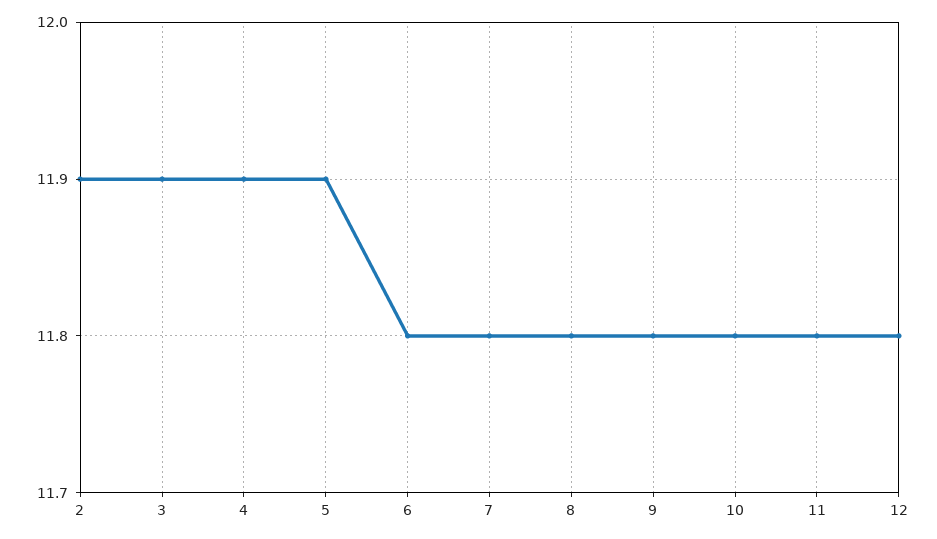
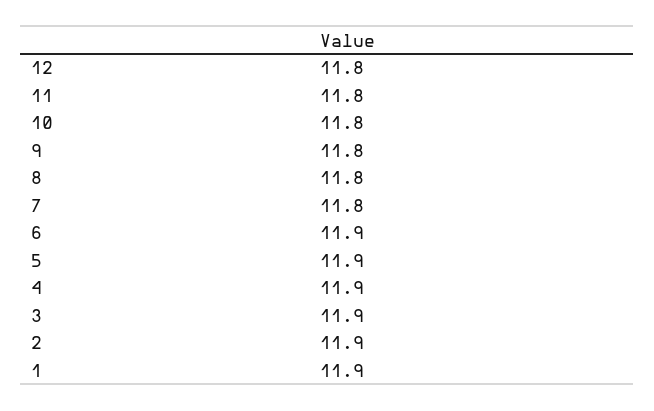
6: 11.8 -> 11.9
1: none -> 11.9

